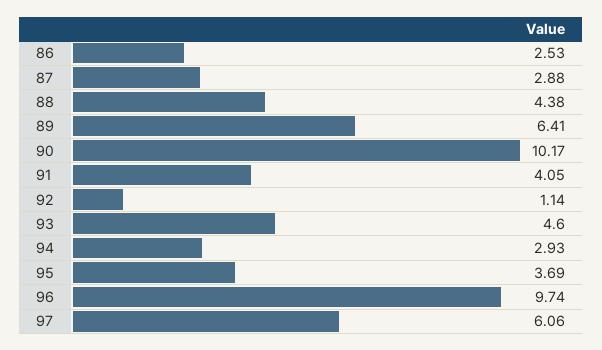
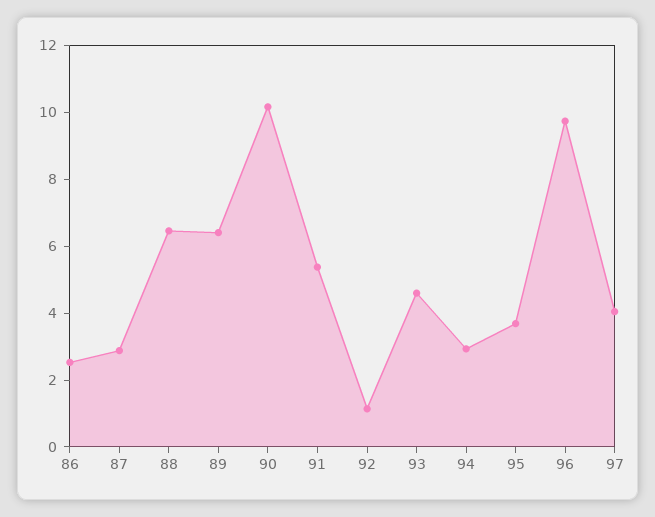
88: 4.38 -> 6.5
91: 4.05 -> 5.5
97: 6.06 -> 4

